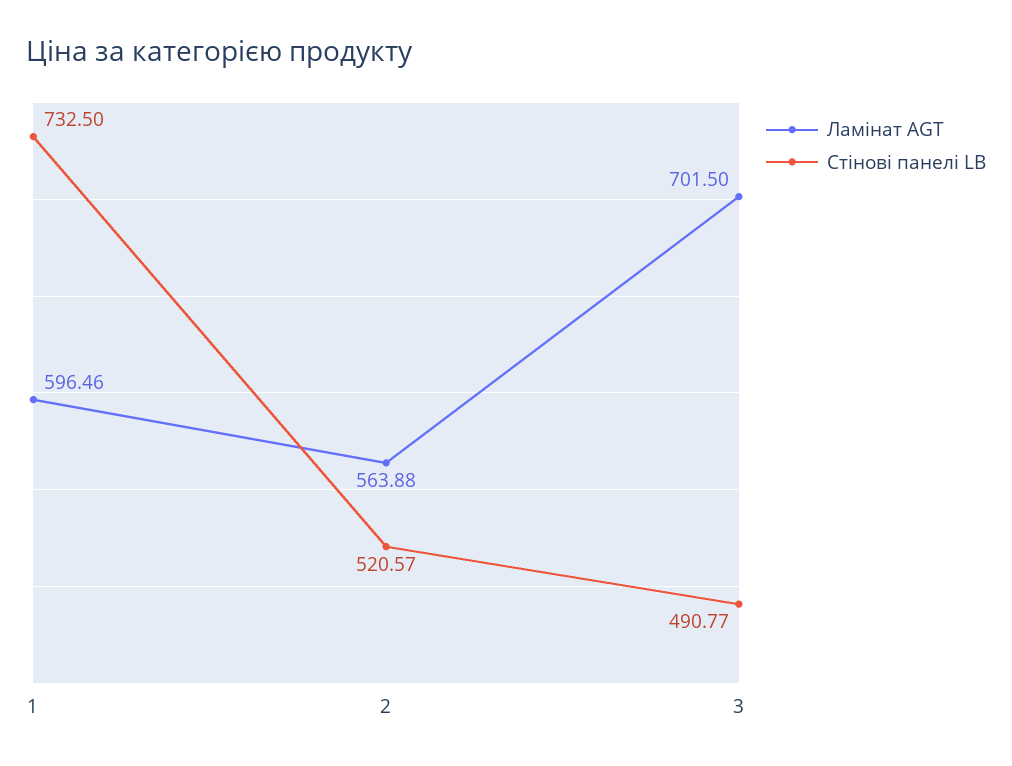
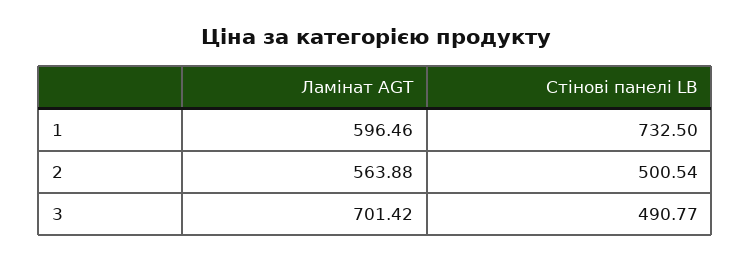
Стінові панелі LB, 2: 520.57 -> 500.54
Ламінат AGT, 3: 701.5 -> 701.42

